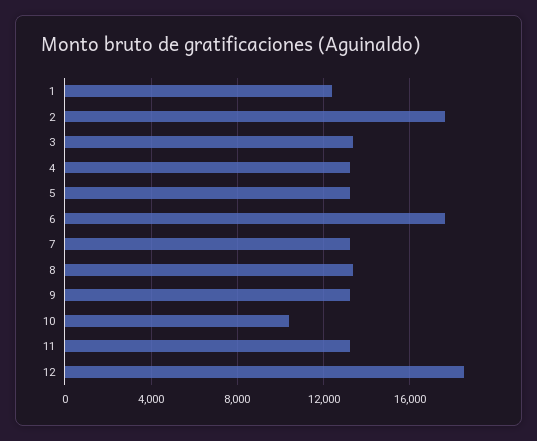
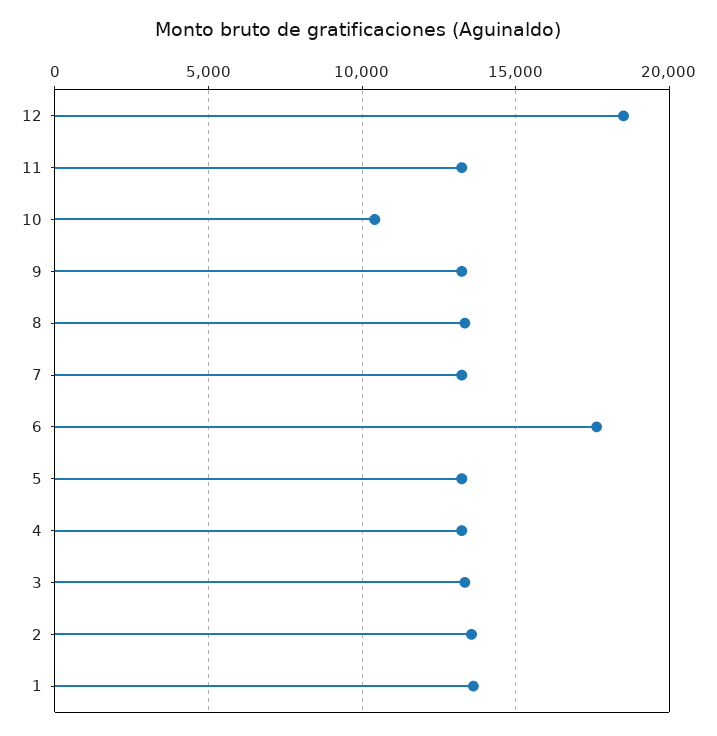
1: 12500 -> 13500
2: 17500 -> 13500

